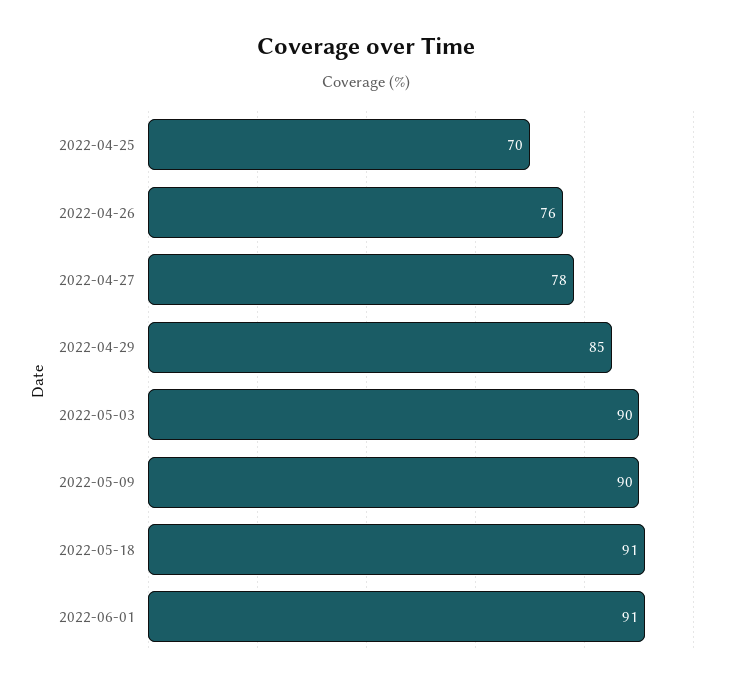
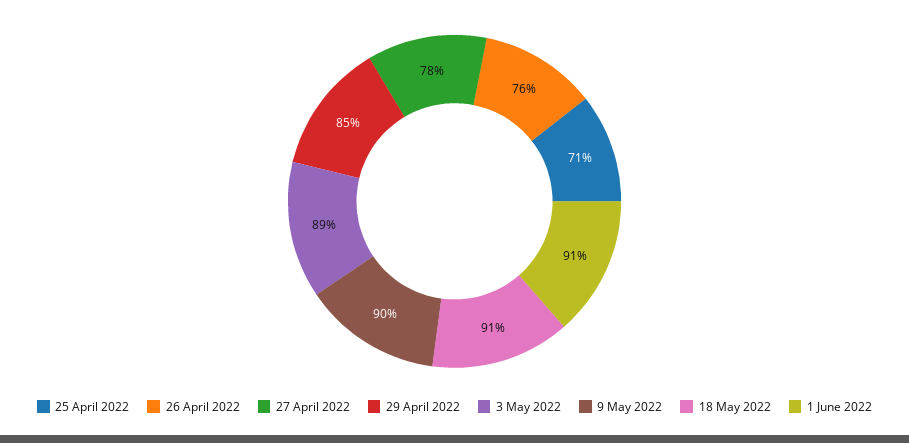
2022-04-25: 70 -> 71
2022-05-03: 90 -> 89

